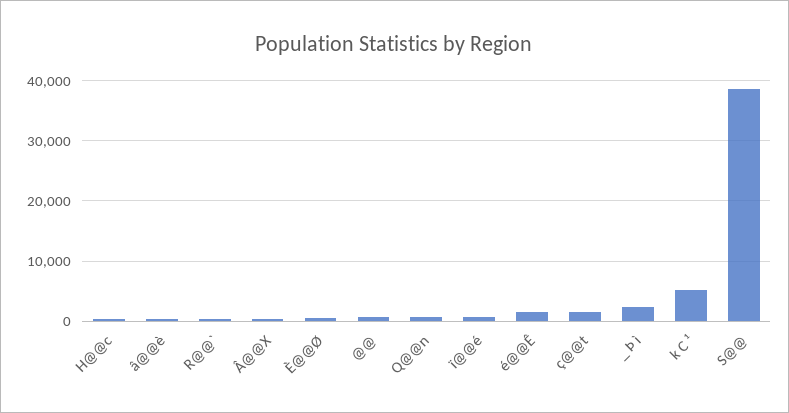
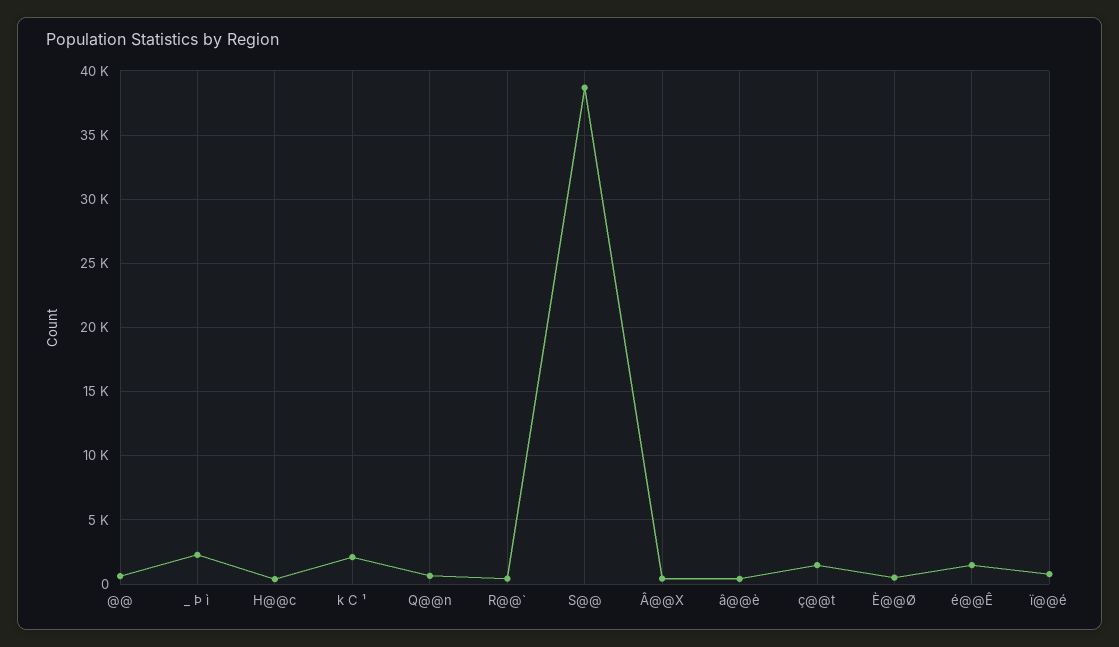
k C ¹: 5000 -> 2000

